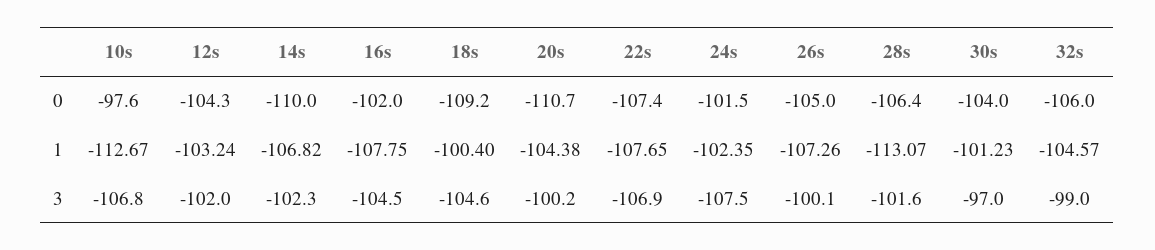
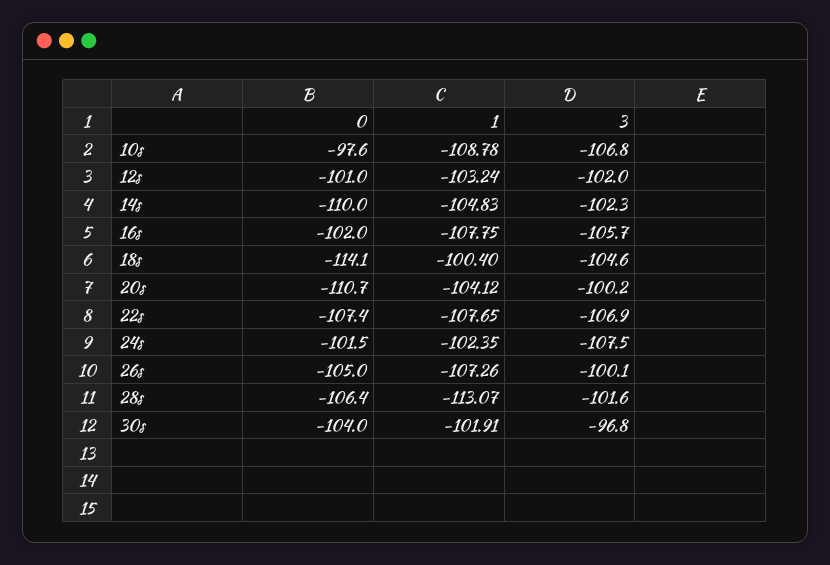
12s, 0: -104.3 -> -101
18s, 0: -109.2 -> -114.1
32s, 0: -106 -> none
10s, 1: -112.67 -> -108.78
14s, 1: -106.82 -> -104.83
20s, 1: -104.38 -> -104.12
30s, 1: -101.23 -> -101.91
32s, 1: -104.57 -> none
16s, 3: -104.5 -> -105.7
30s, 3: -97 -> -96.8
32s, 3: -99 -> none

